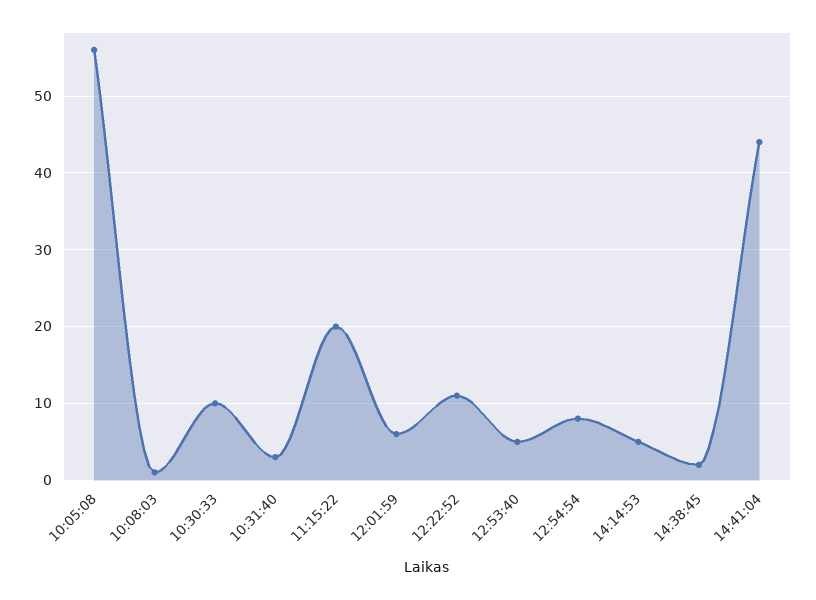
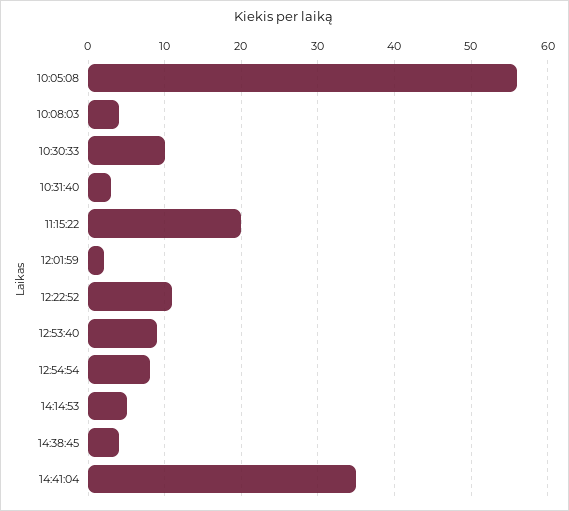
10:08:03: 1 -> 4
12:01:59: 6 -> 2
12:53:40: 5 -> 9
14:38:45: 2 -> 4
14:41:04: 44 -> 35

